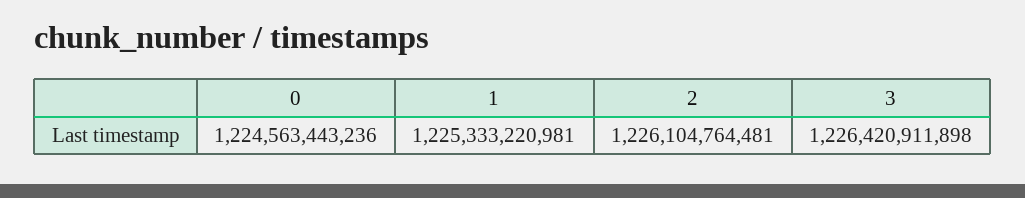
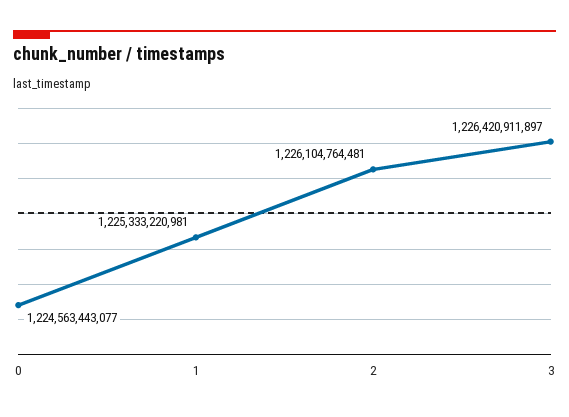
0: 1224563443236 -> 1224563443077
3: 1226420911898 -> 1226420911897

